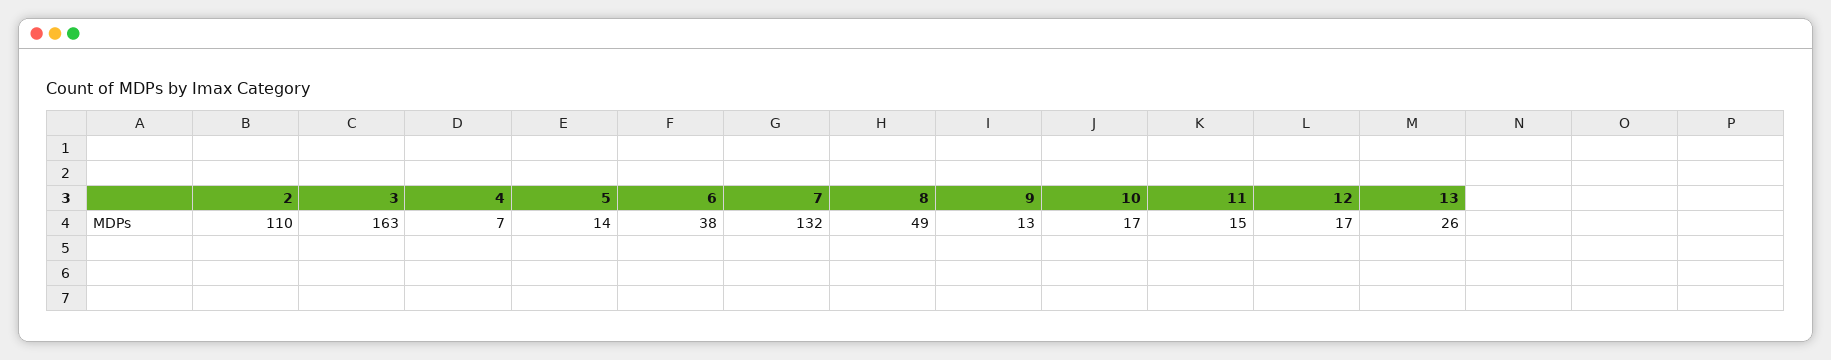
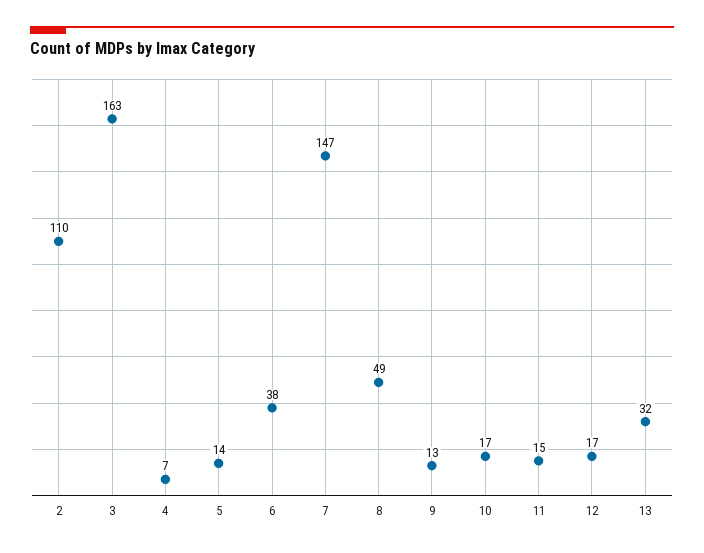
7: 132 -> 147
13: 26 -> 32

